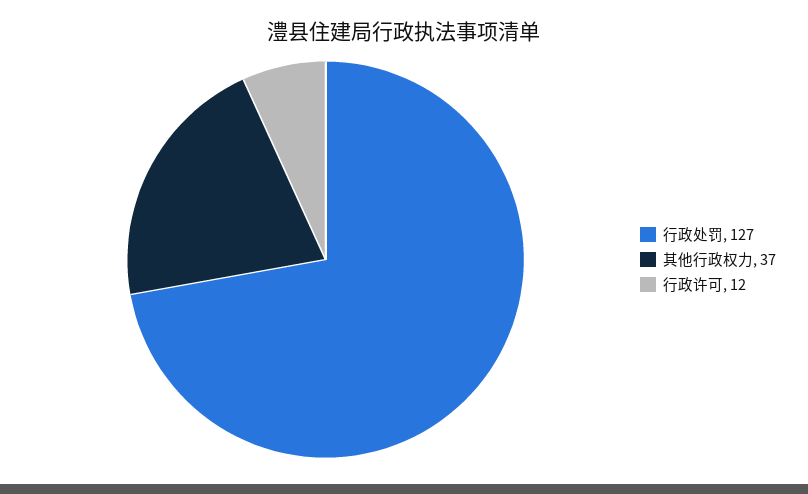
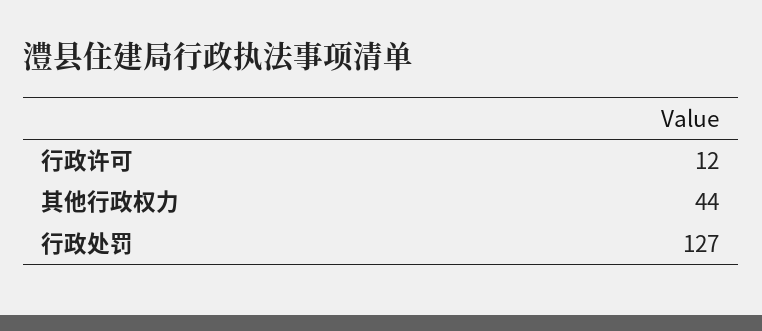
其他行政权力: 37 -> 44

